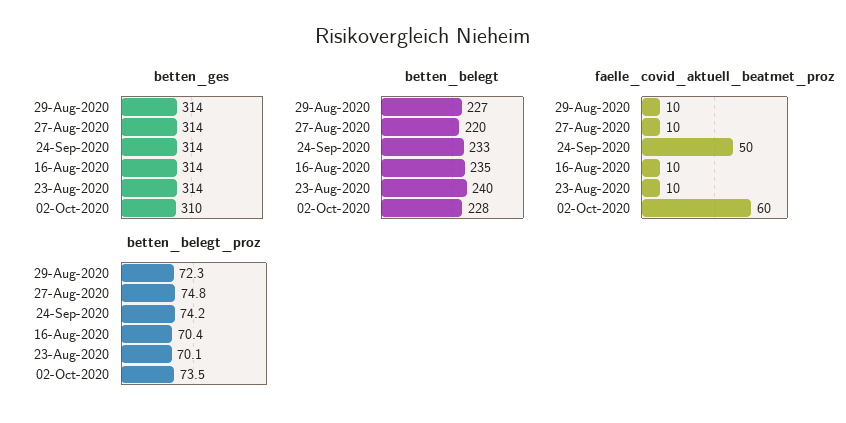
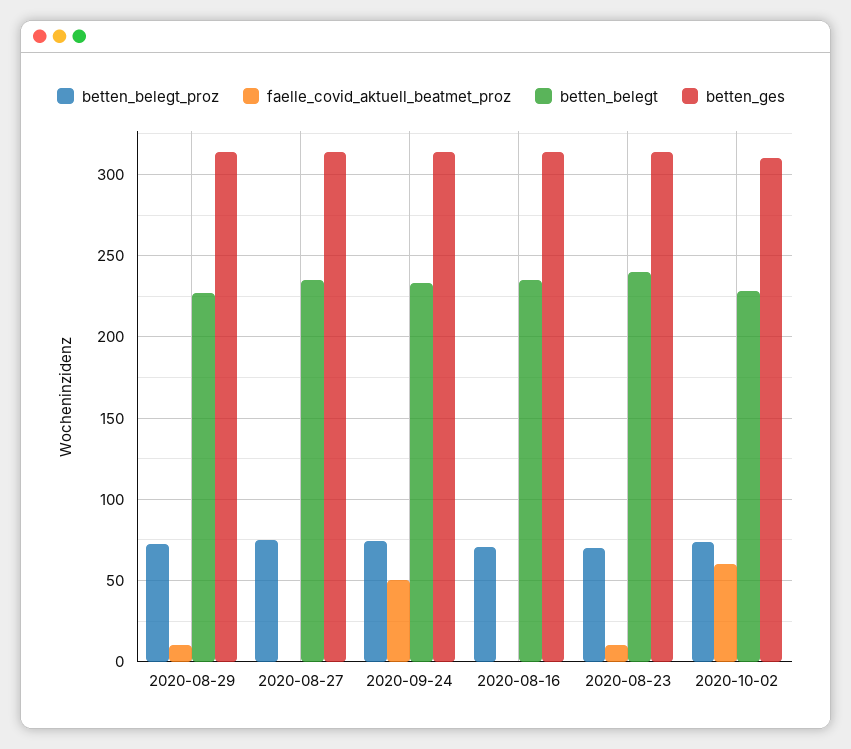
betten_belegt, 27-Aug-2020: 220 -> 235
faelle_covid_aktuell_beatmet_proz, 27-Aug-2020: 10 -> 0
faelle_covid_aktuell_beatmet_proz, 16-Aug-2020: 10 -> 0

